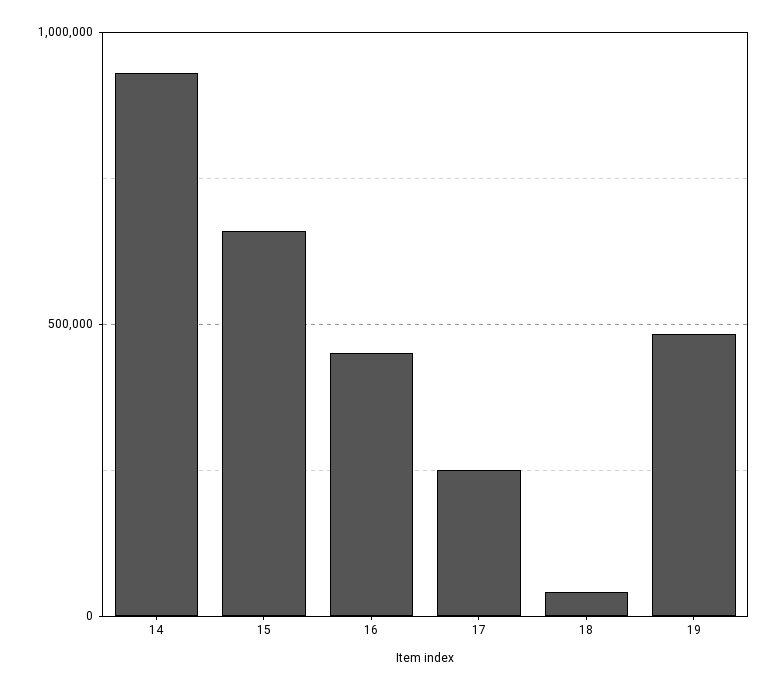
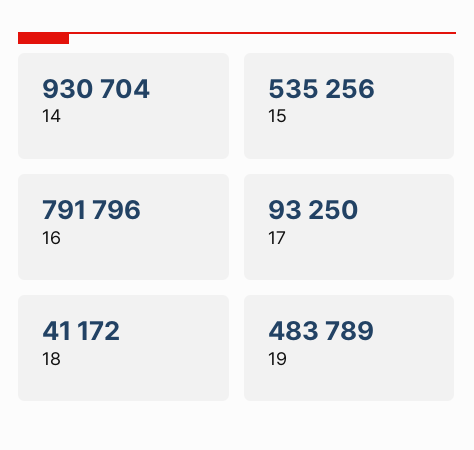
15: 650000 -> 535256
16: 450000 -> 791796
17: 250000 -> 93250

